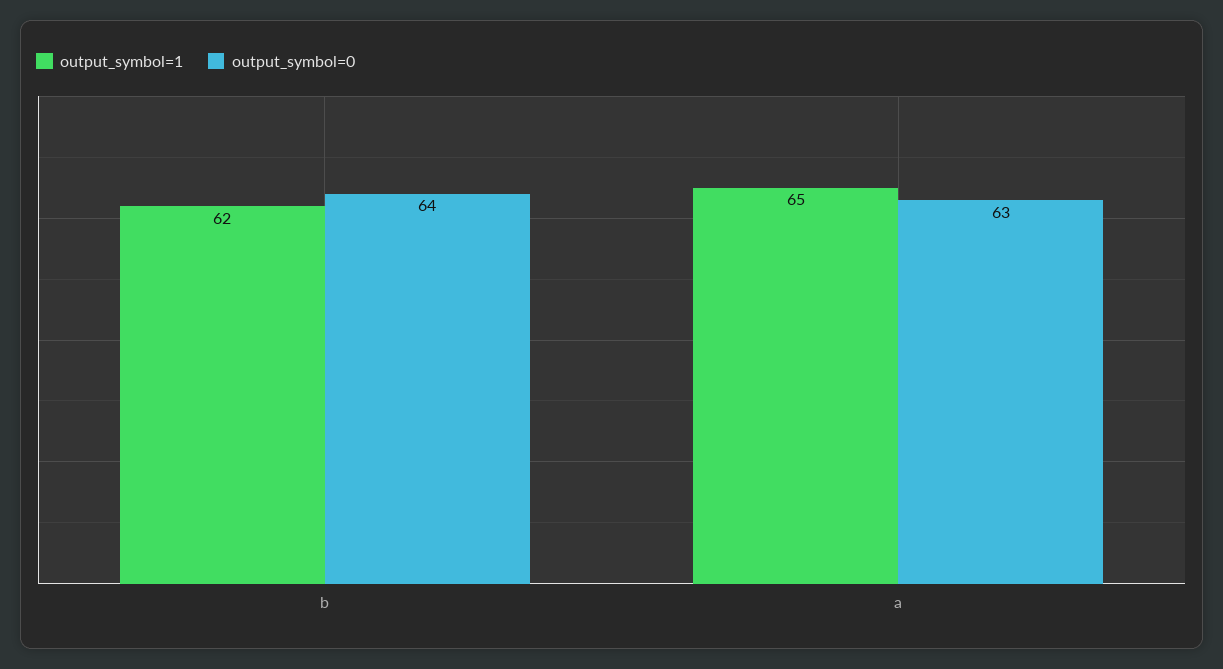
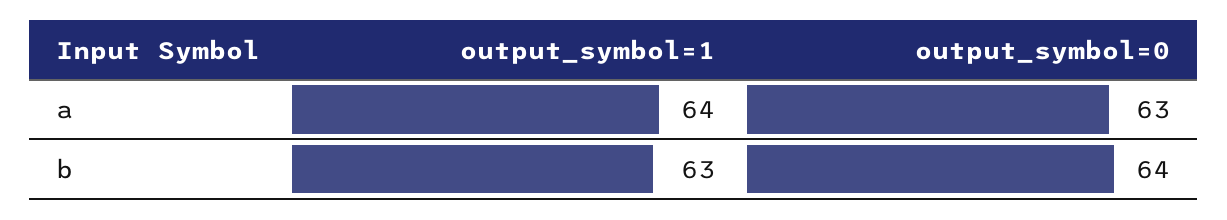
output_symbol=1, b: 62 -> 63
output_symbol=1, a: 65 -> 64

